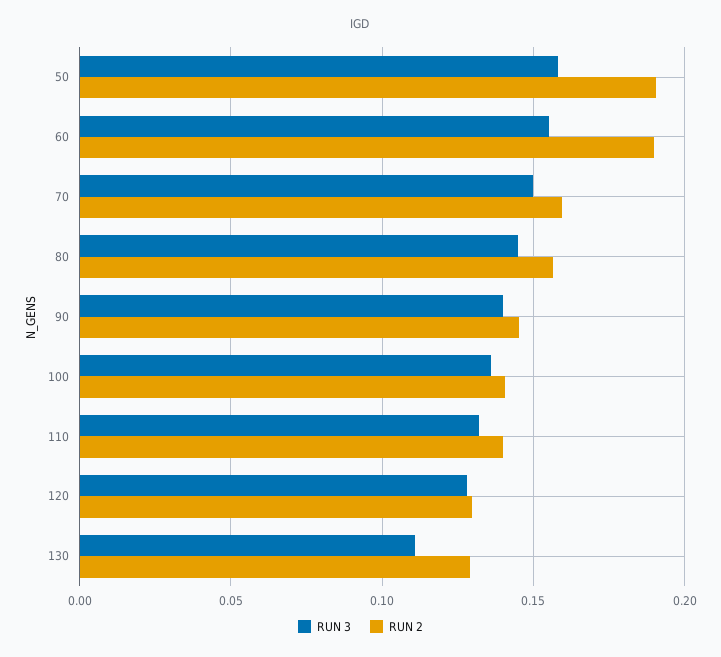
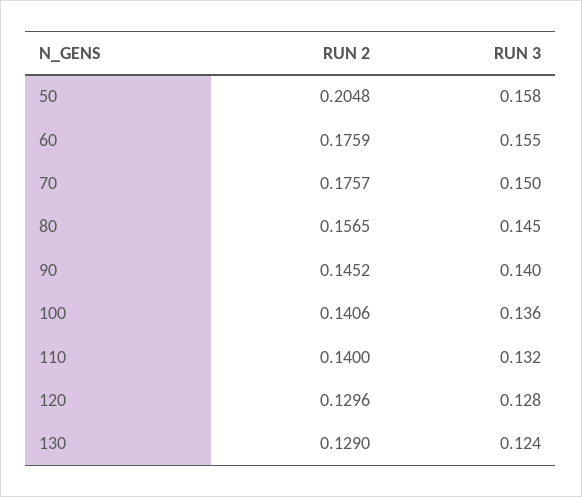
RUN 2, 50: 0.19 -> 0.2048
RUN 2, 60: 0.19 -> 0.1759
RUN 2, 70: 0.16 -> 0.1757
RUN 3, 130: 0.11 -> 0.124

